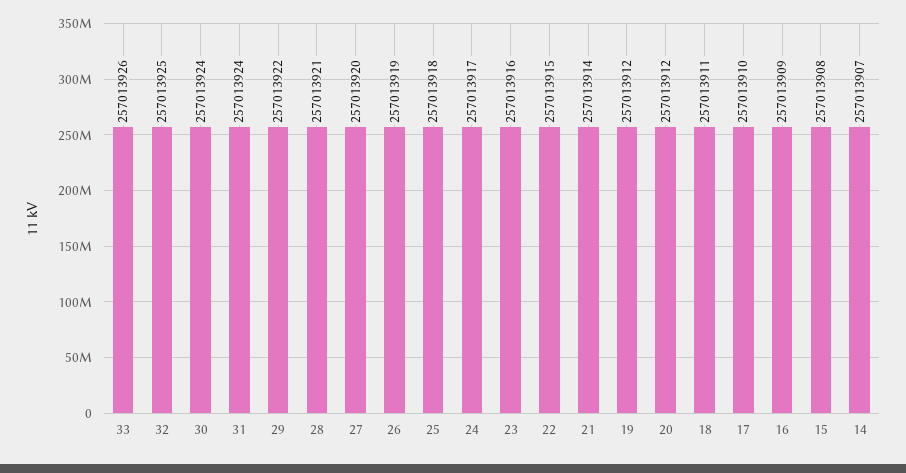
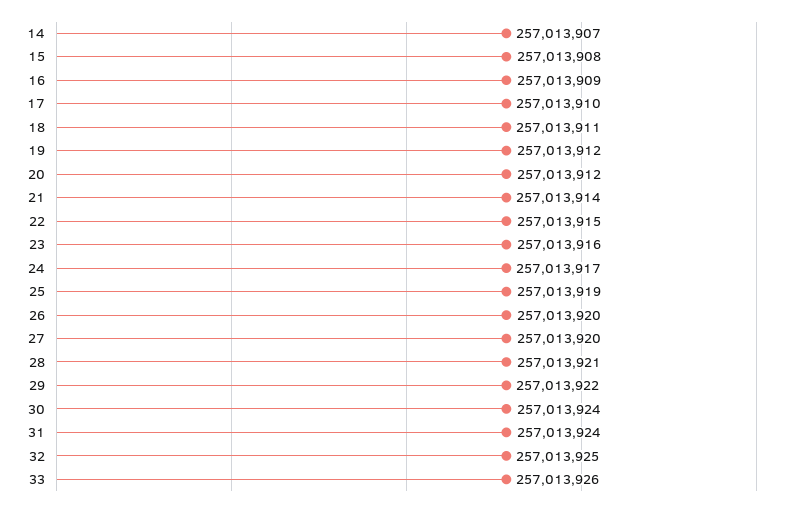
26: 257013919 -> 257013920
25: 257013918 -> 257013919

